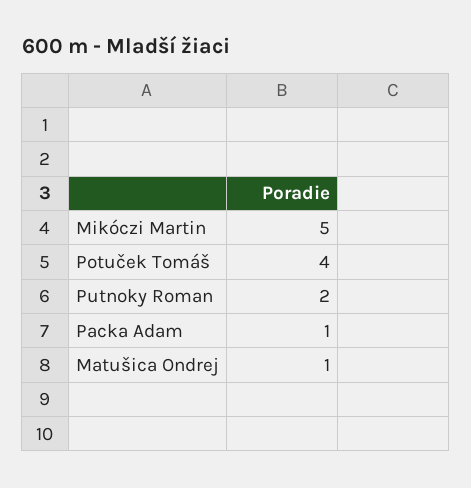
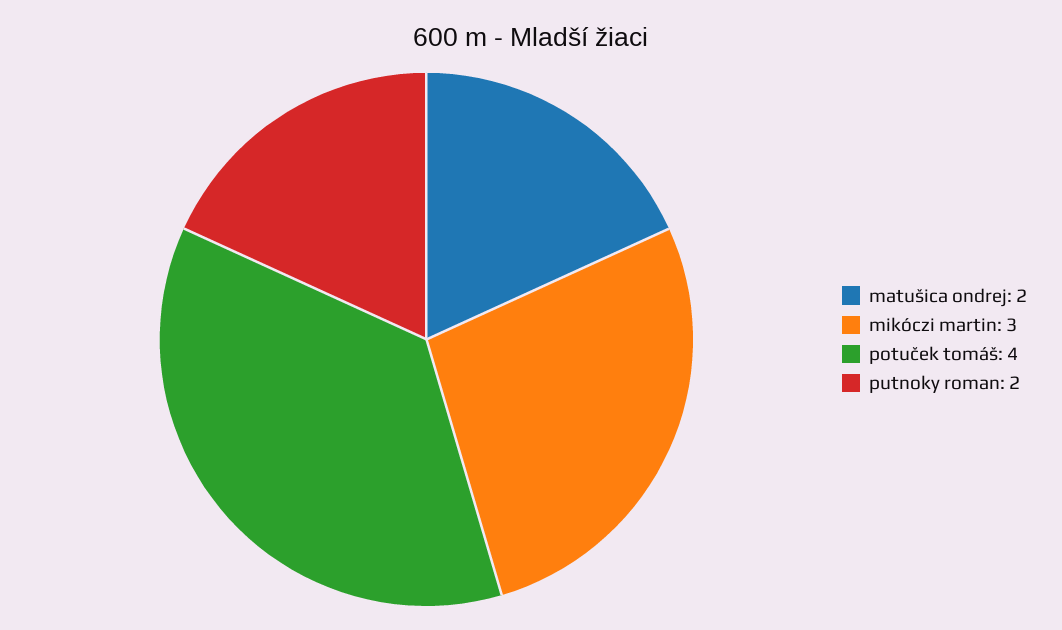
Mikóczi Martin: 5 -> 3
Packa Adam: 1 -> none
Matušica Ondrej: 1 -> 2

